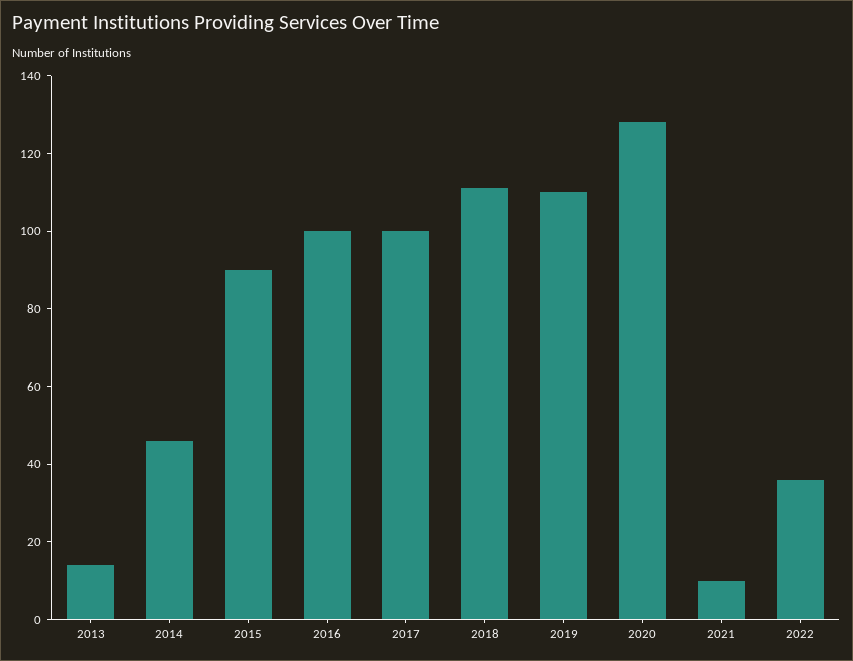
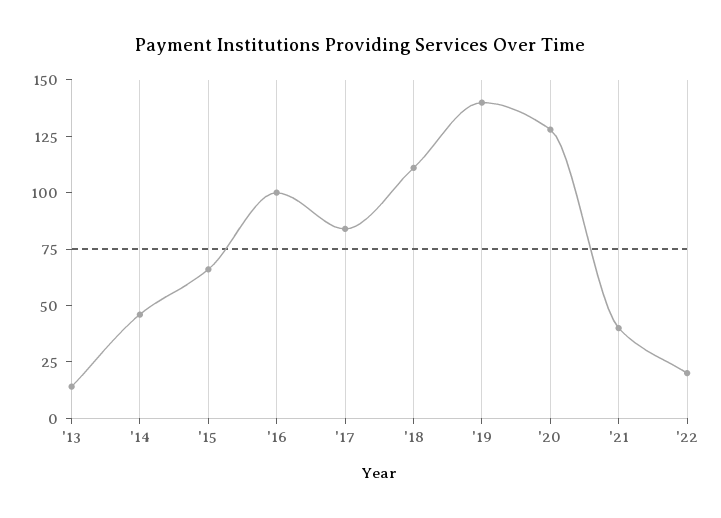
2015: 90 -> 65
2017: 100 -> 85
2019: 110 -> 140
2021: 10 -> 40
2022: 35 -> 20

